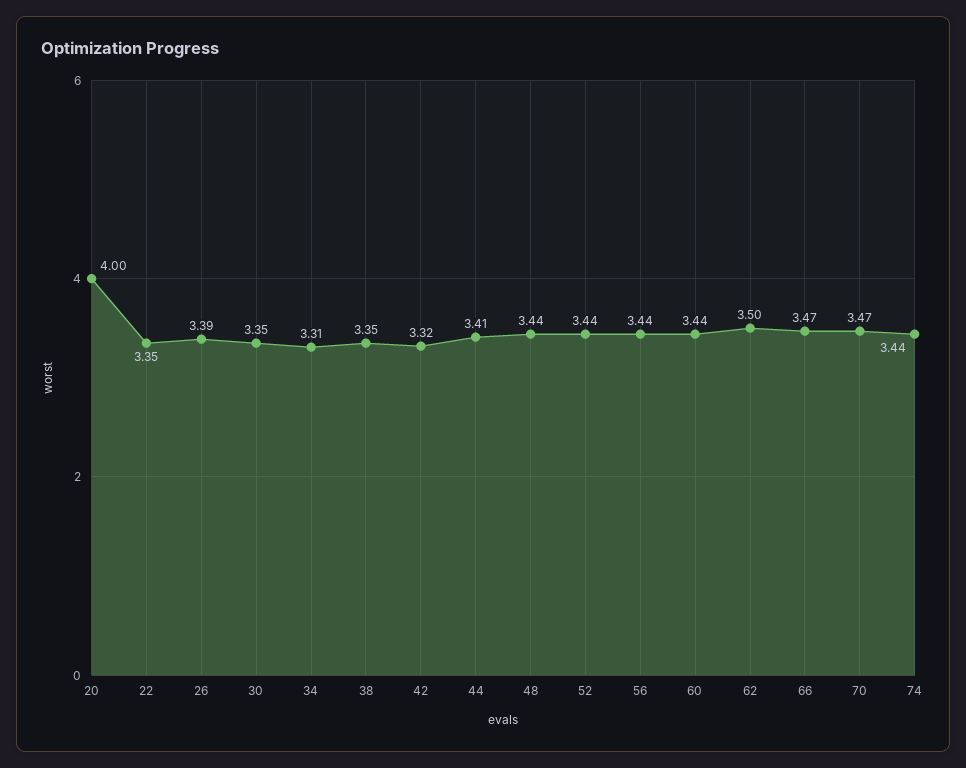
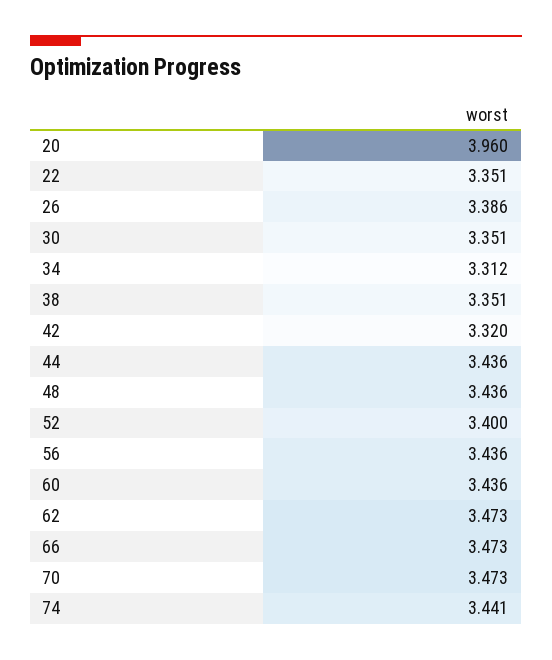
20: 4 -> 3.96
44: 3.41 -> 3.436
52: 3.44 -> 3.4
62: 3.5 -> 3.473

